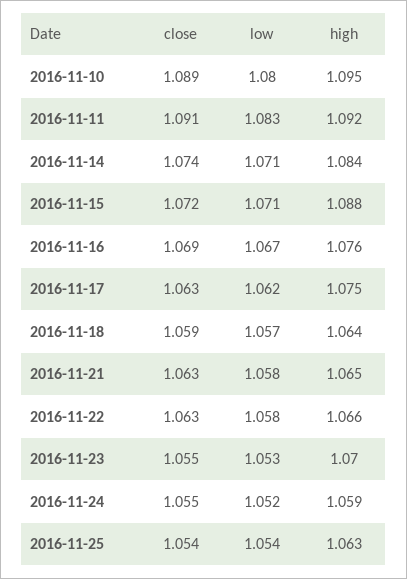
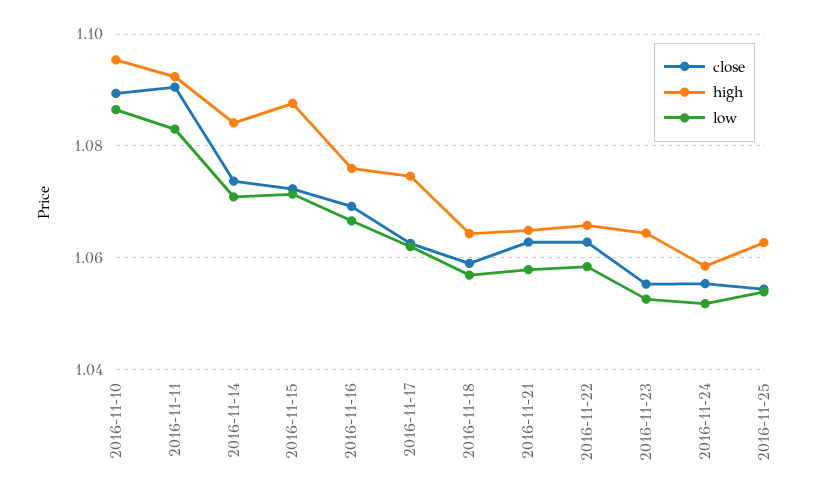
low, 2016-11-10: 1.08 -> 1.086
high, 2016-11-23: 1.07 -> 1.064

